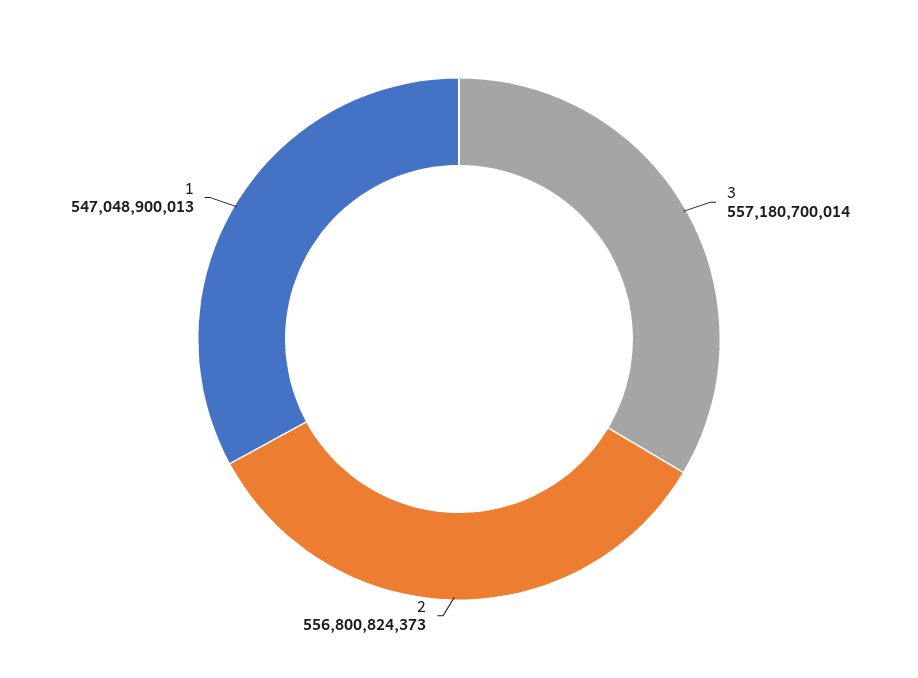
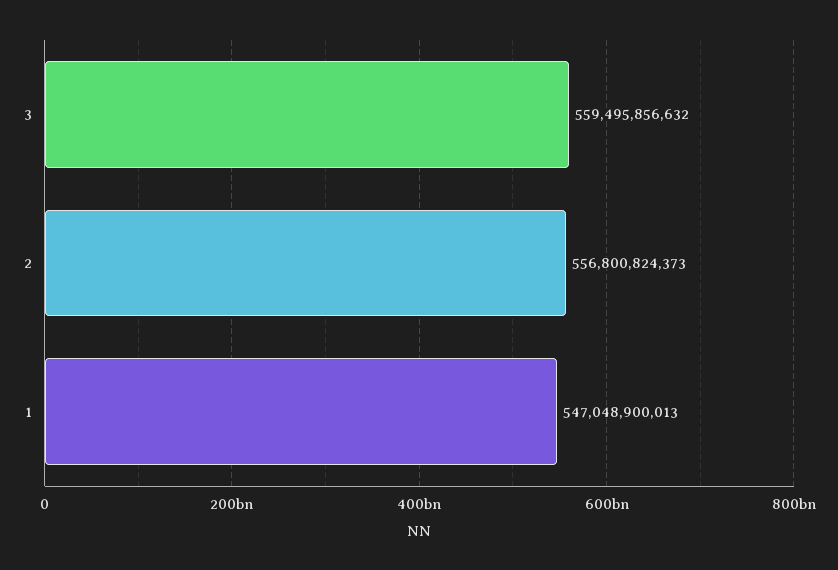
3: 557180700014 -> 559495856632

